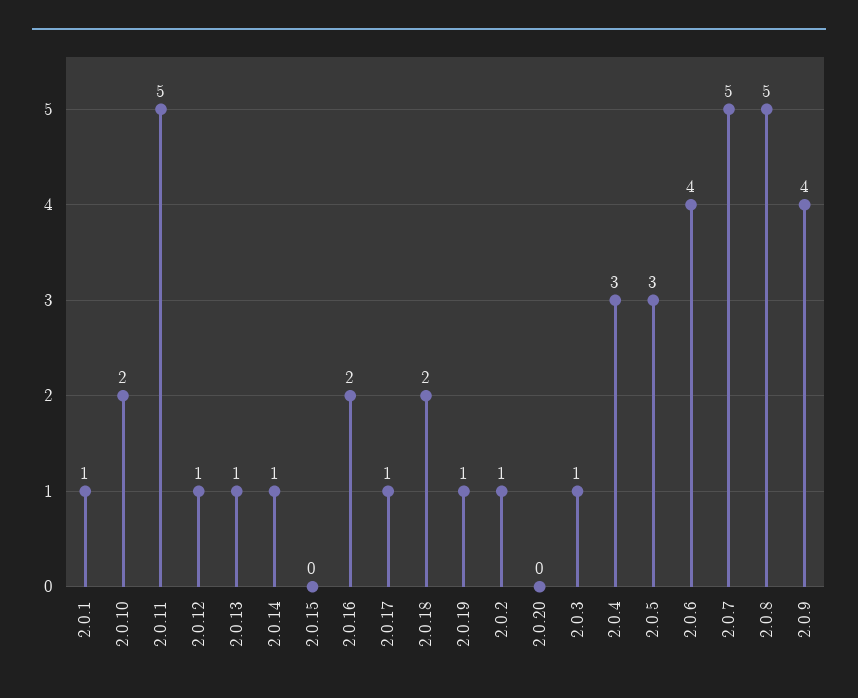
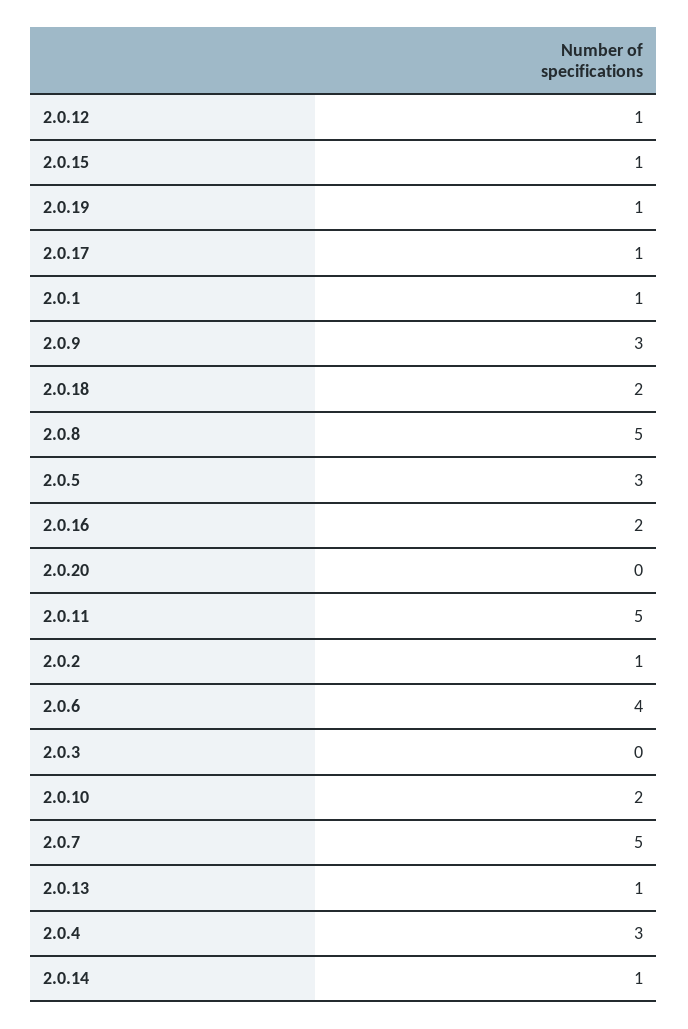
2.0.15: 0 -> 1
2.0.3: 1 -> 0
2.0.9: 4 -> 3

